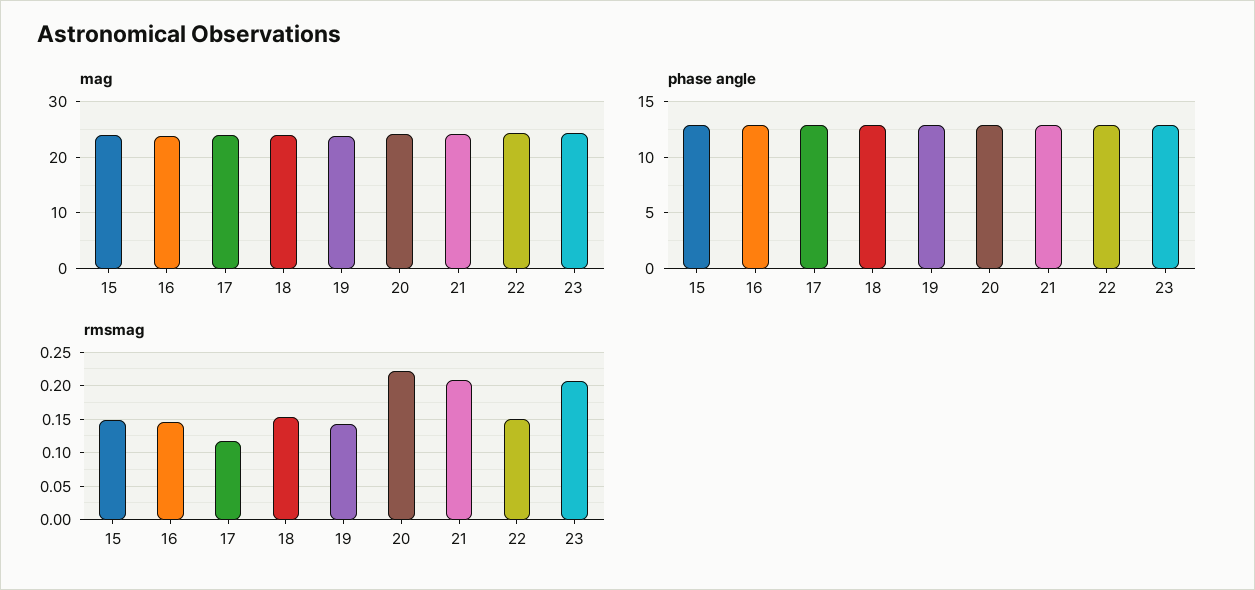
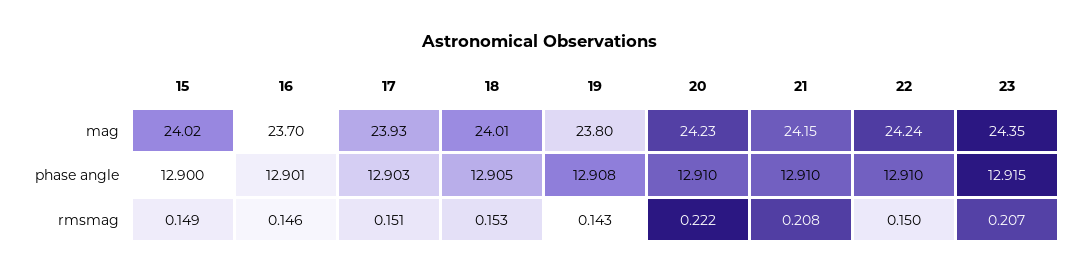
rmsmag, 17: 0.12 -> 0.151

